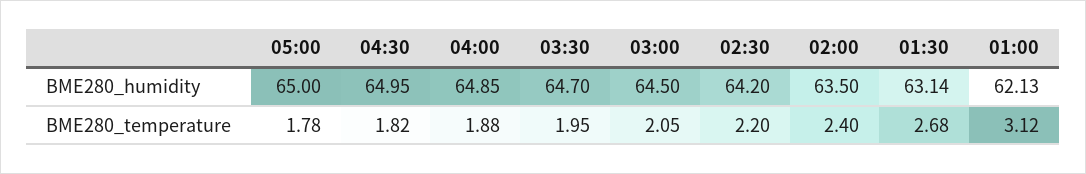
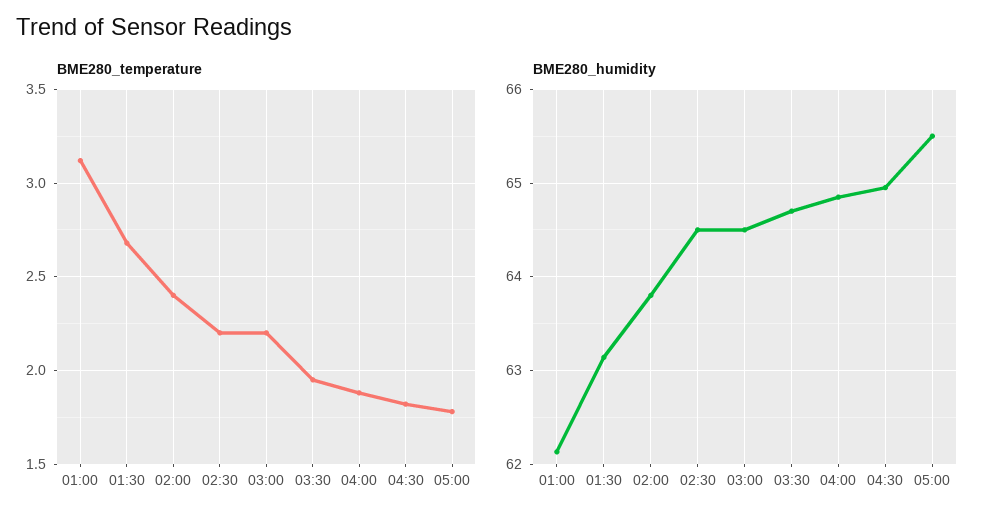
BME280_humidity, 05:00: 65 -> 65.5
BME280_humidity, 02:30: 64.2 -> 64.5
BME280_humidity, 02:00: 63.5 -> 63.8
BME280_temperature, 03:00: 2.05 -> 2.2

